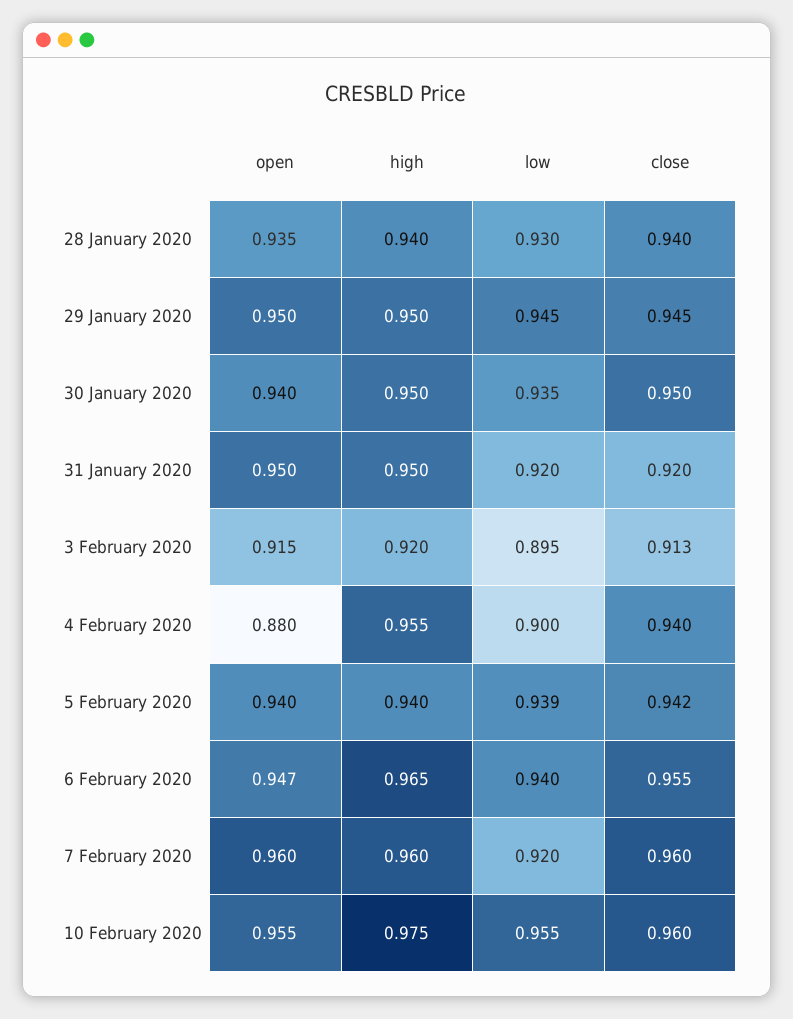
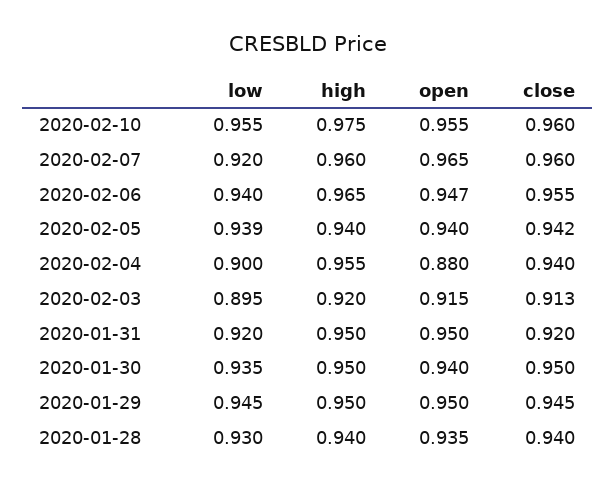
open, 7 February 2020: 0.96 -> 0.965

